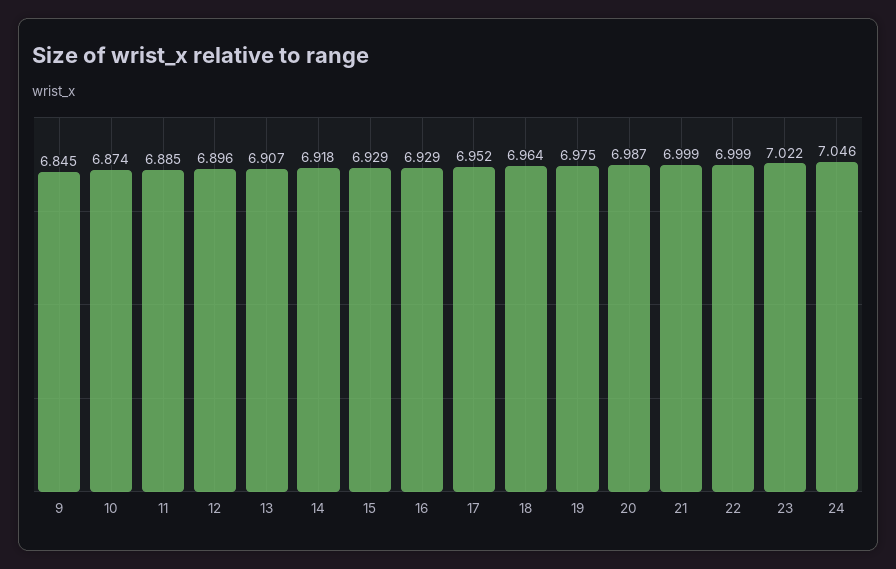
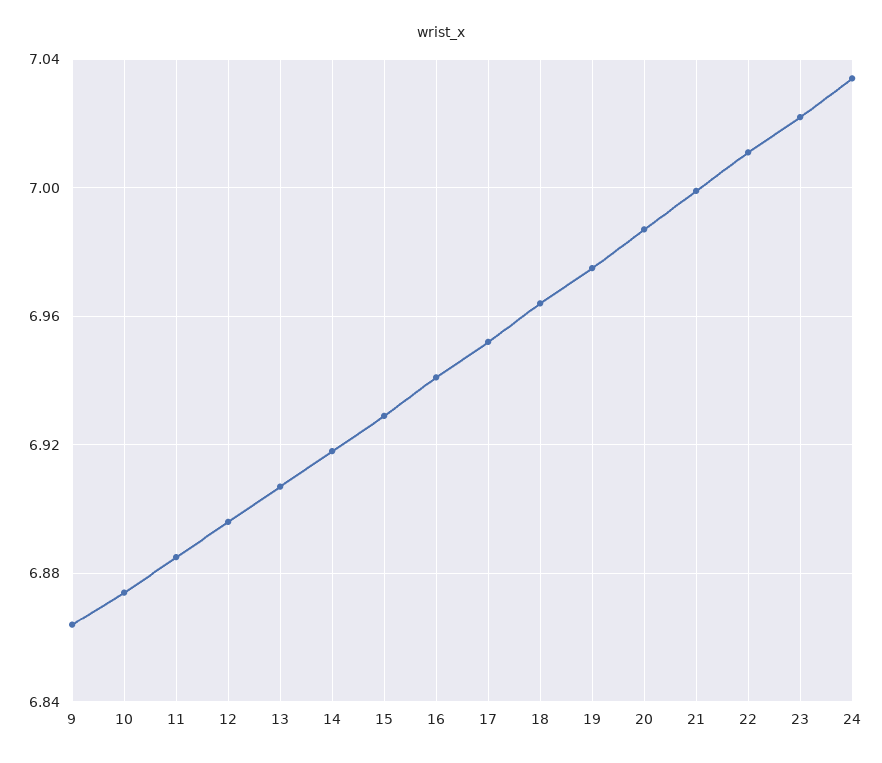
9: 6.845 -> 6.865
16: 6.929 -> 6.94
22: 6.999 -> 7.01
24: 7.046 -> 7.035

